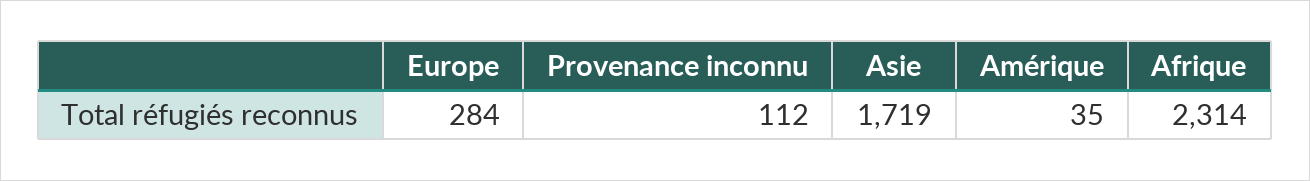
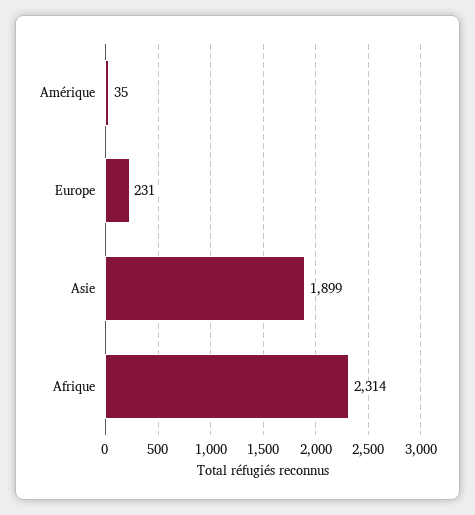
Europe: 284 -> 231
Provenance inconnu: 112 -> none
Asie: 1719 -> 1899

